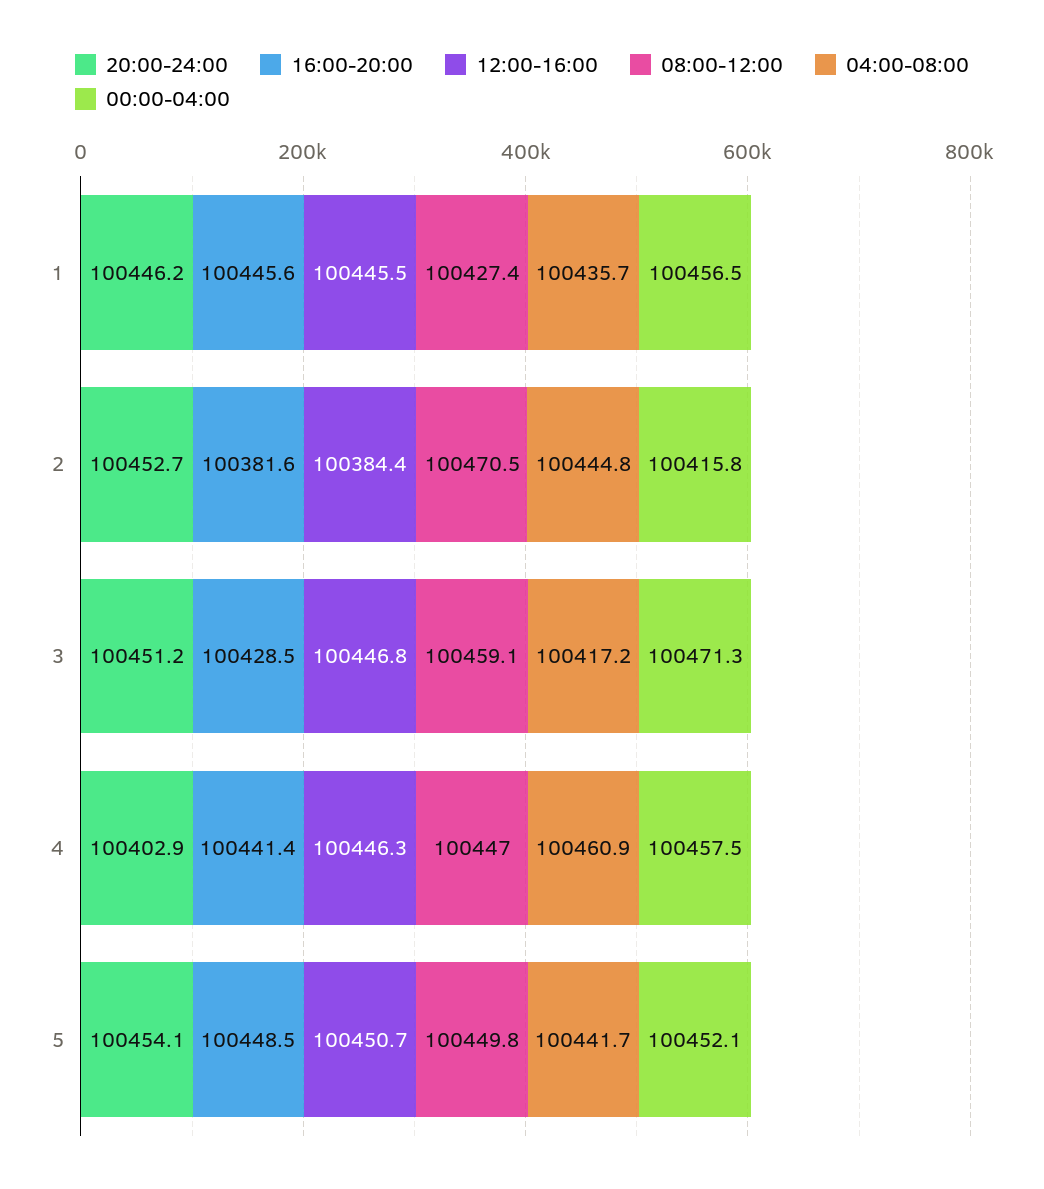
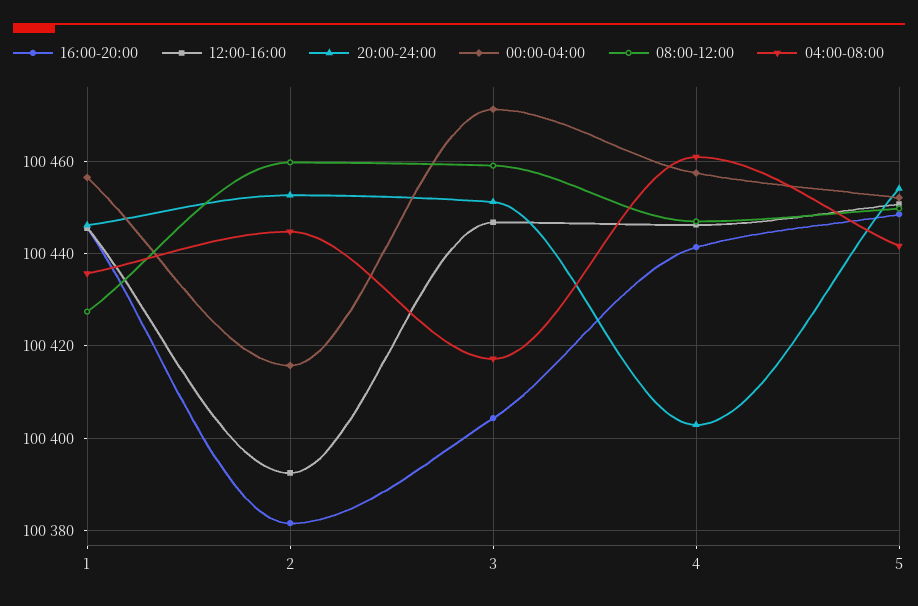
12:00-16:00, 2: 100384.4 -> 100392
08:00-12:00, 2: 100470.5 -> 100460
16:00-20:00, 3: 100428.5 -> 100404

